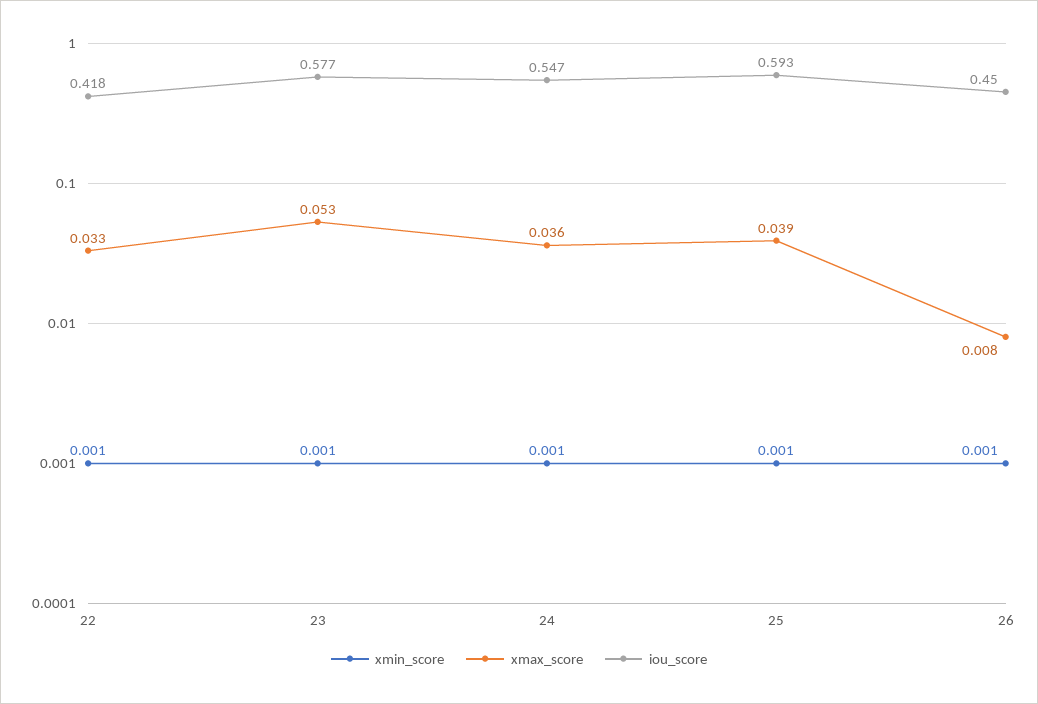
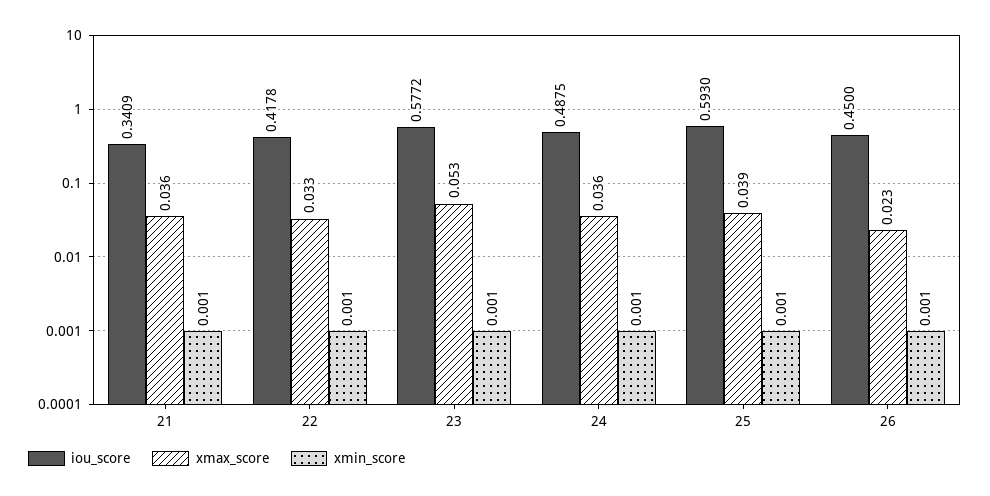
iou_score, 24: 0.547 -> 0.4875
xmax_score, 26: 0.008 -> 0.023
iou_score, 21: none -> 0.3409
xmax_score, 21: none -> 0.036
xmin_score, 21: none -> 0.001

